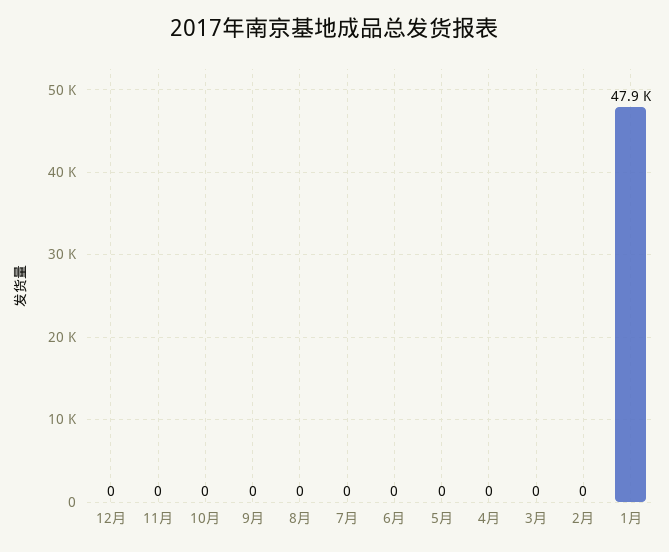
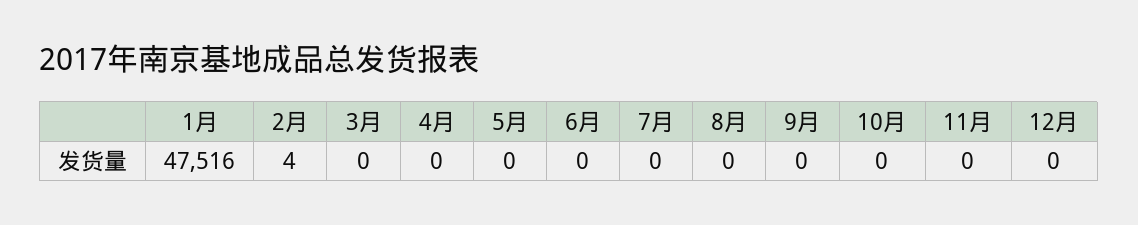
2月: 0 -> 4
1月: 47900 -> 47516

